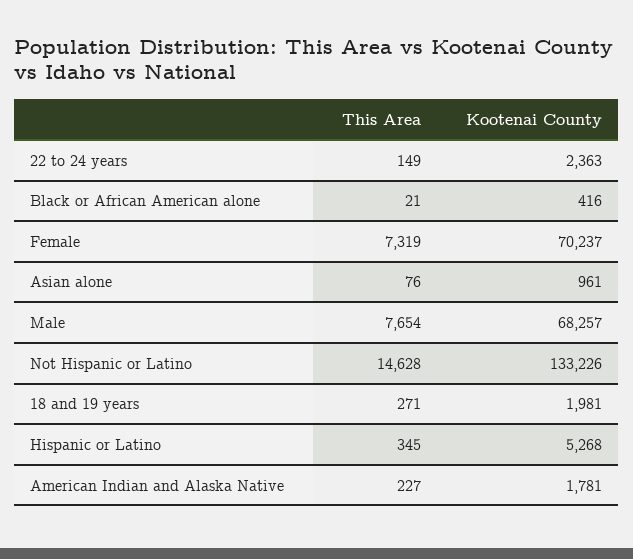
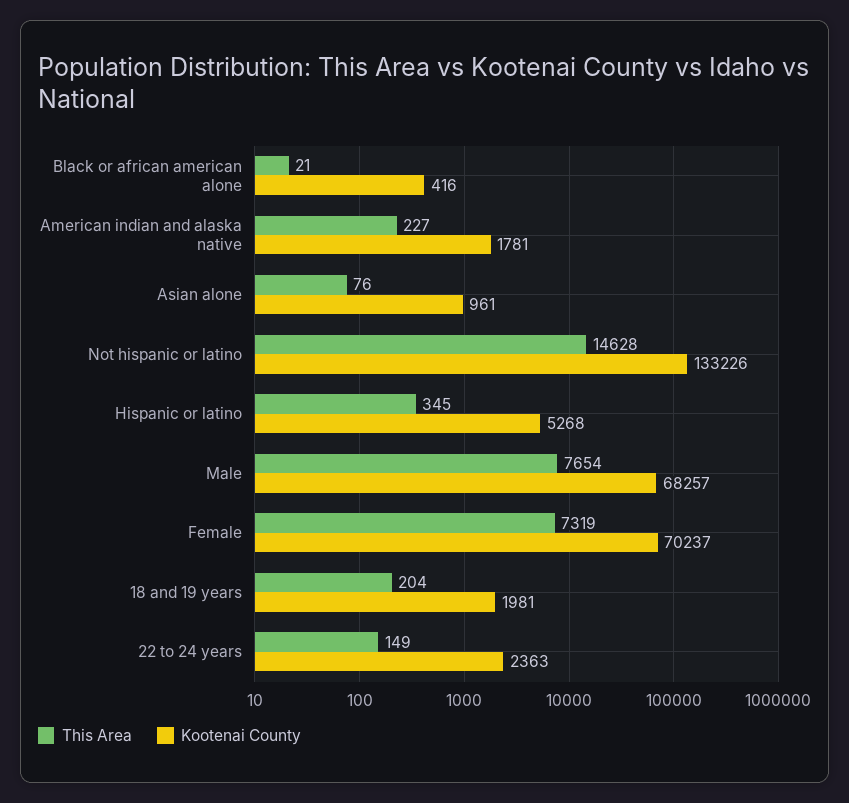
This Area, 18 and 19 years: 271 -> 204

